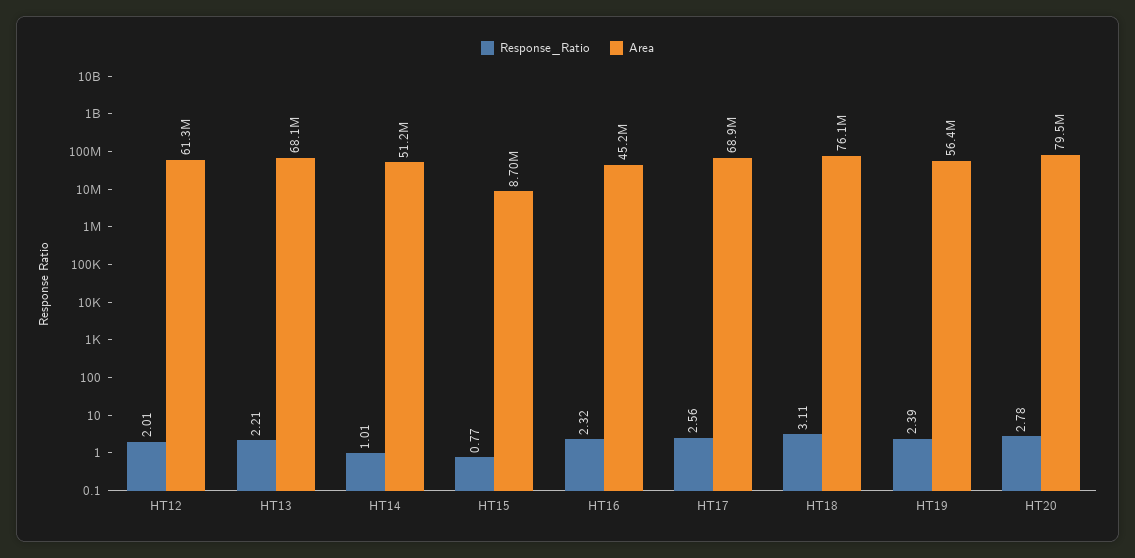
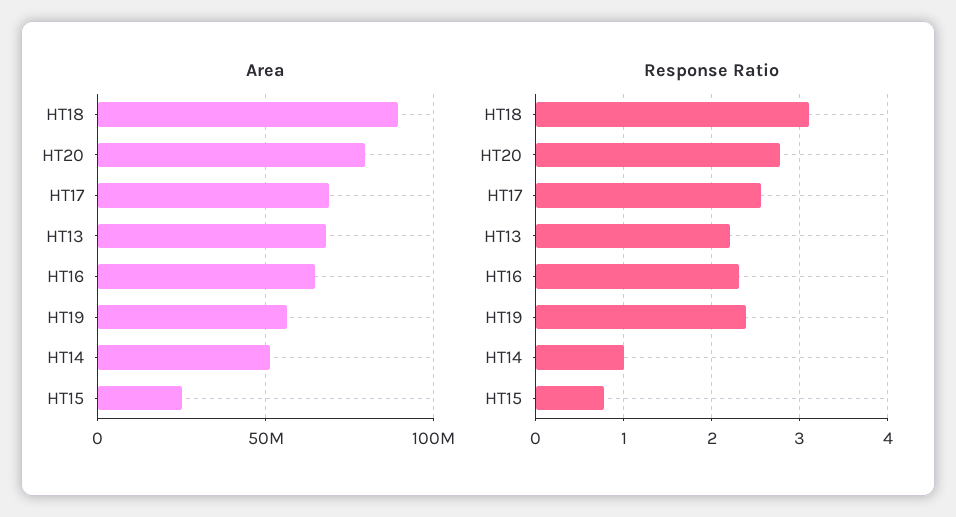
Response_Ratio, HT12: 2.01 -> none
Area, HT12: 61300000 -> none
Area, HT15: 8700000 -> 25000000
Area, HT16: 45200000 -> 65000000
Area, HT18: 76100000 -> 90000000

